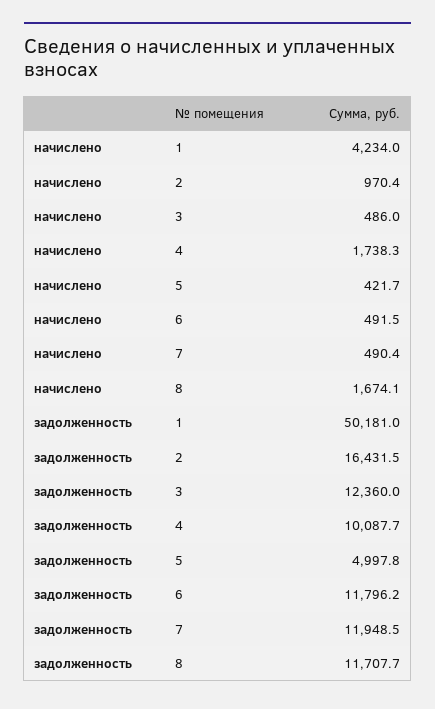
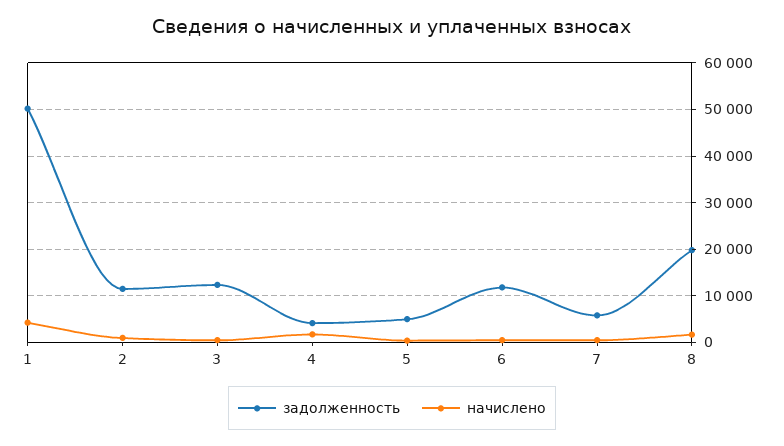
задолженность, 2: 16431.5 -> 12000
задолженность, 4: 10087.7 -> 4000
задолженность, 7: 11948.5 -> 6000
задолженность, 8: 11707.7 -> 20000

